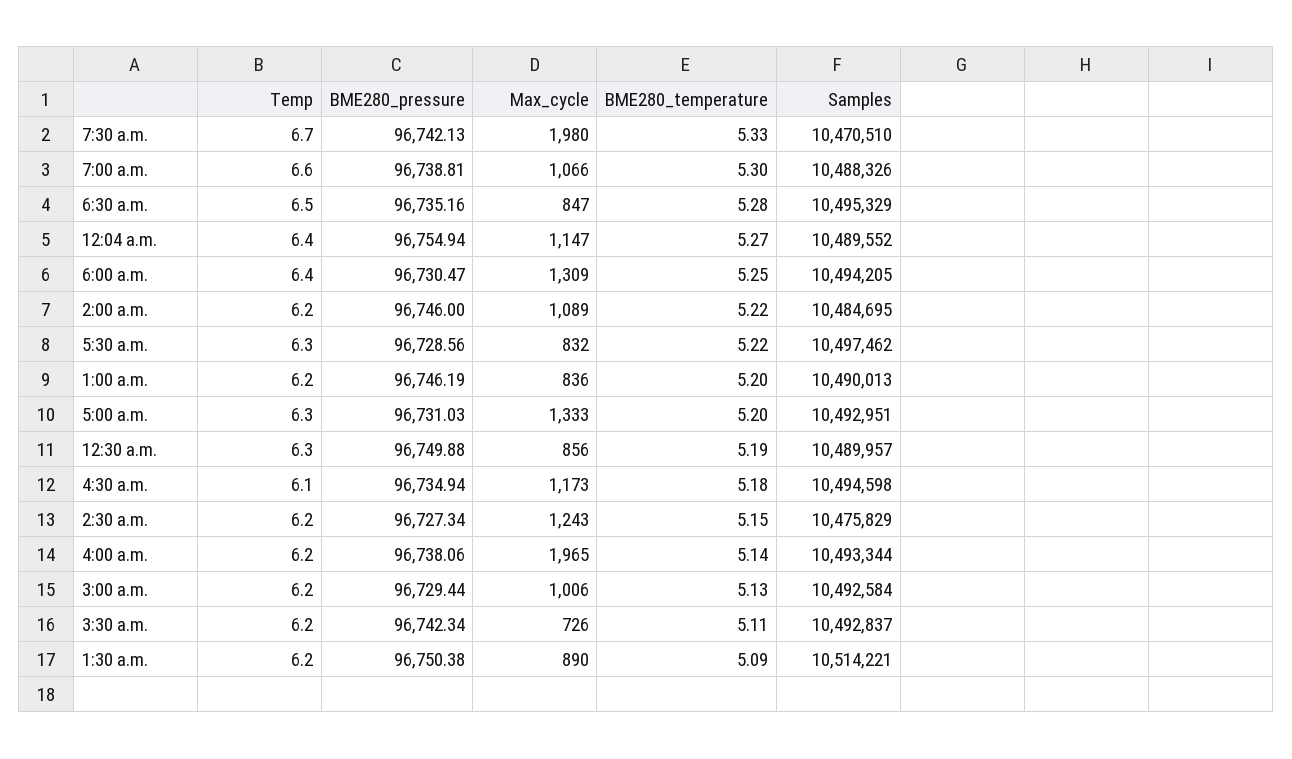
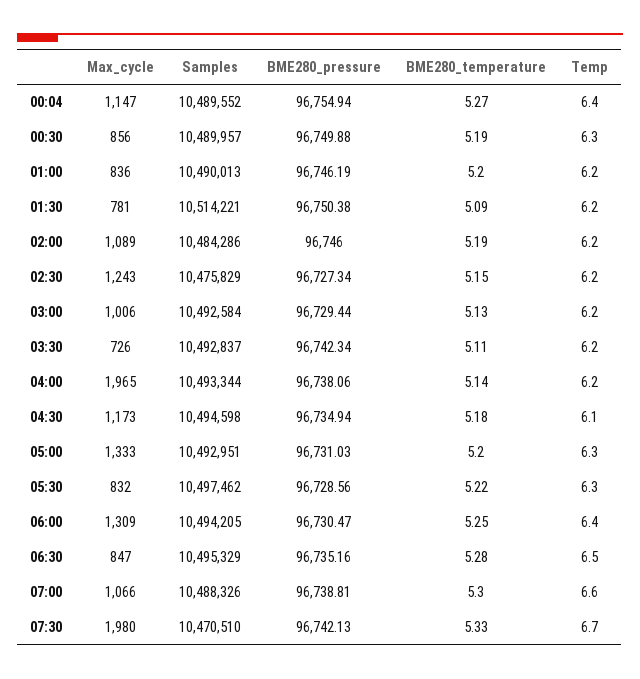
BME280_temperature, 2:00 a.m.: 5.22 -> 5.19
Samples, 2:00 a.m.: 10484695 -> 10484286
Max_cycle, 1:30 a.m.: 890 -> 781

